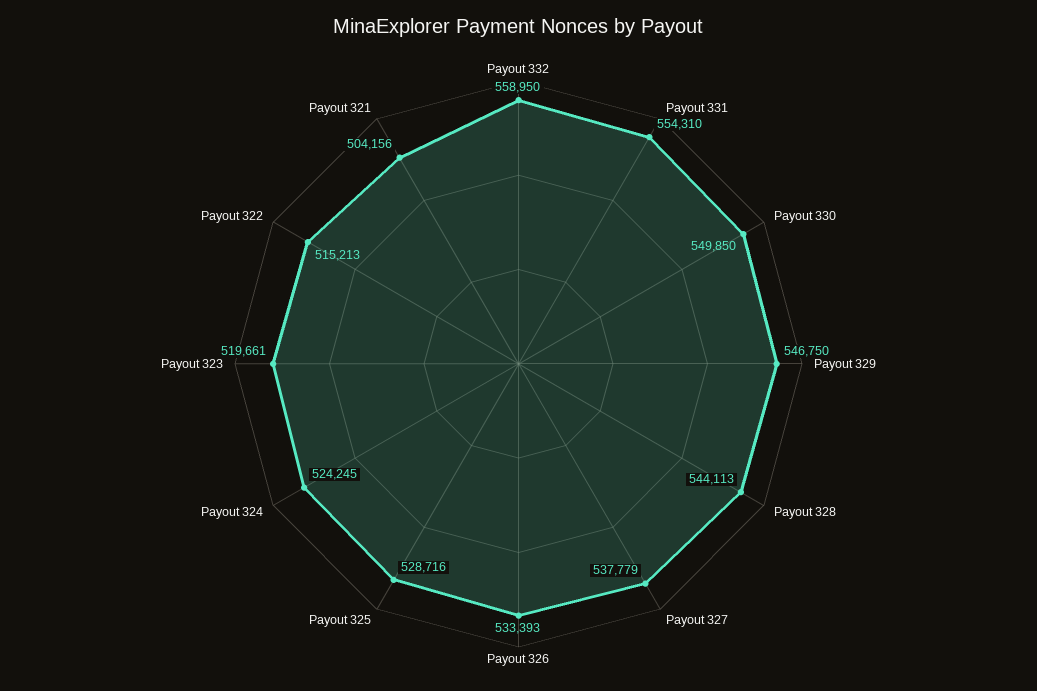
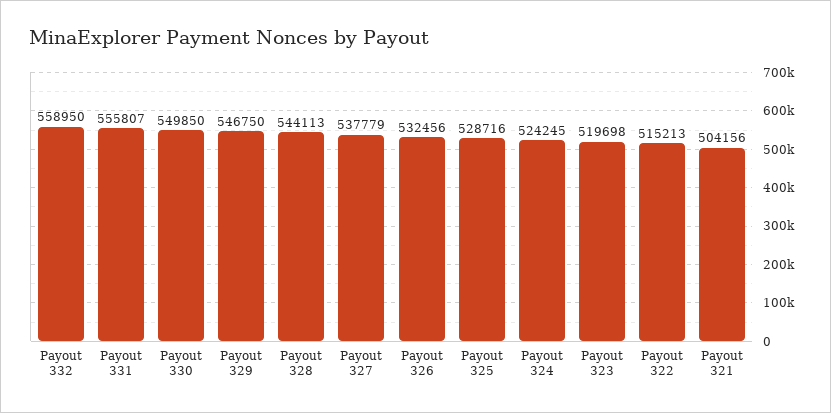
Payout 331: 554310 -> 555807
Payout 326: 533393 -> 532456
Payout 323: 519661 -> 519698

